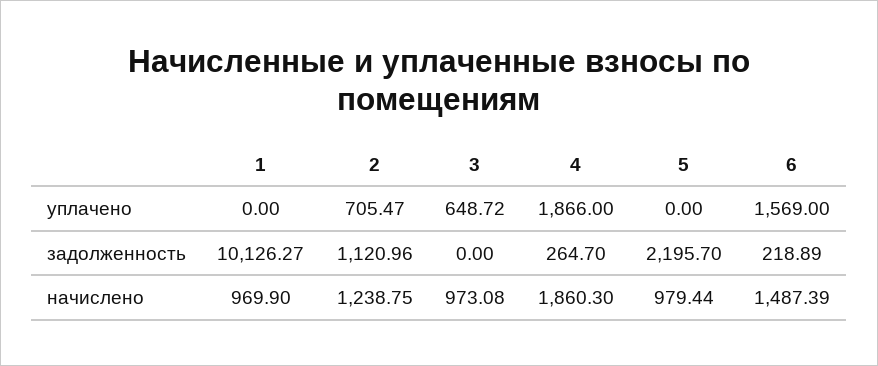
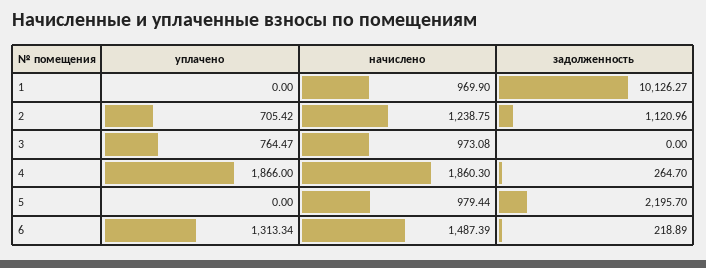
2, уплачено: 705.47 -> 705.42
3, уплачено: 648.72 -> 764.47
6, уплачено: 1569 -> 1313.34

